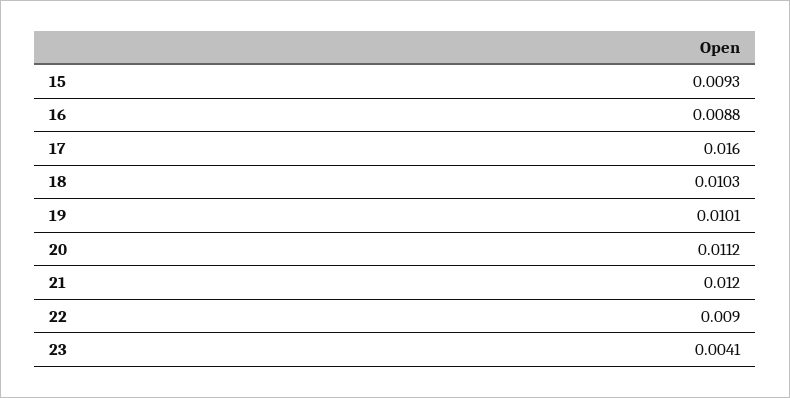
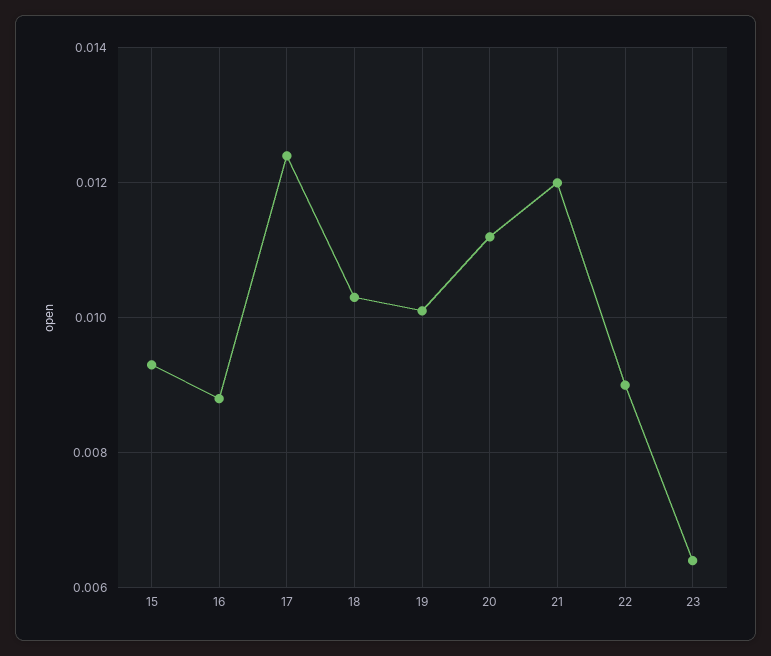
17: 0.016 -> 0.0125
23: 0.0041 -> 0.0065

